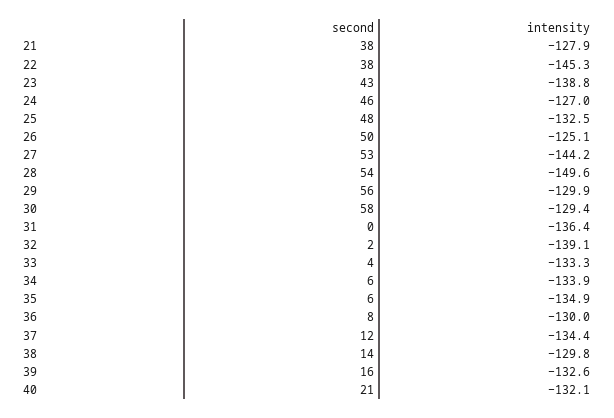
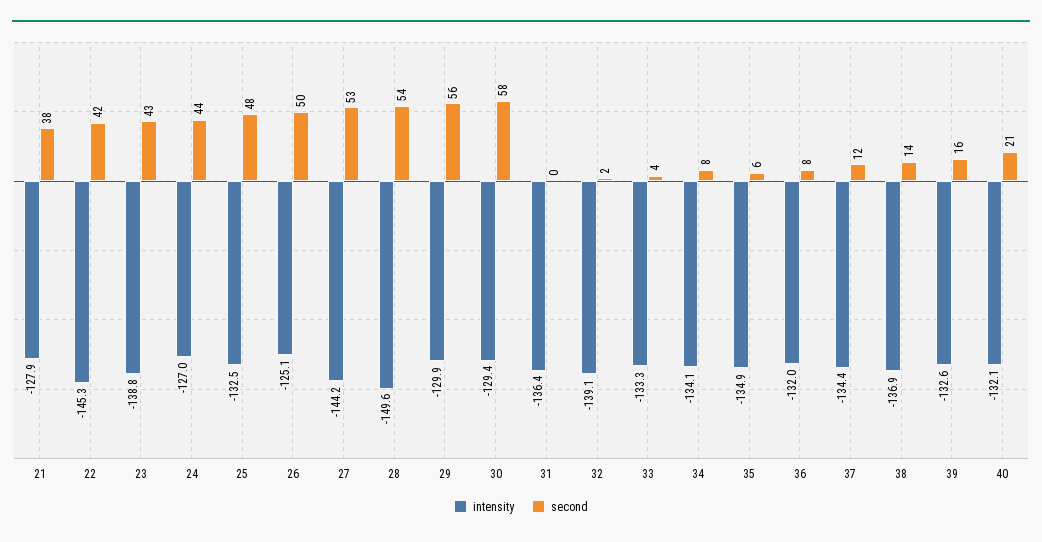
second, 22: 38 -> 42
second, 24: 46 -> 44
second, 34: 6 -> 8
intensity, 34: -133.9 -> -134.1
intensity, 36: -130 -> -132
intensity, 38: -129.8 -> -136.9

